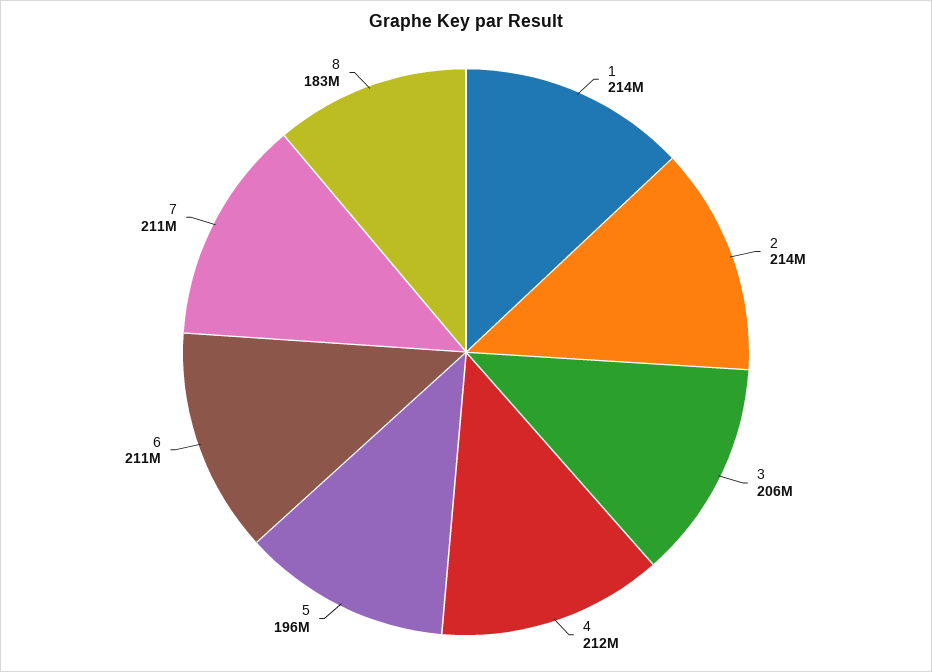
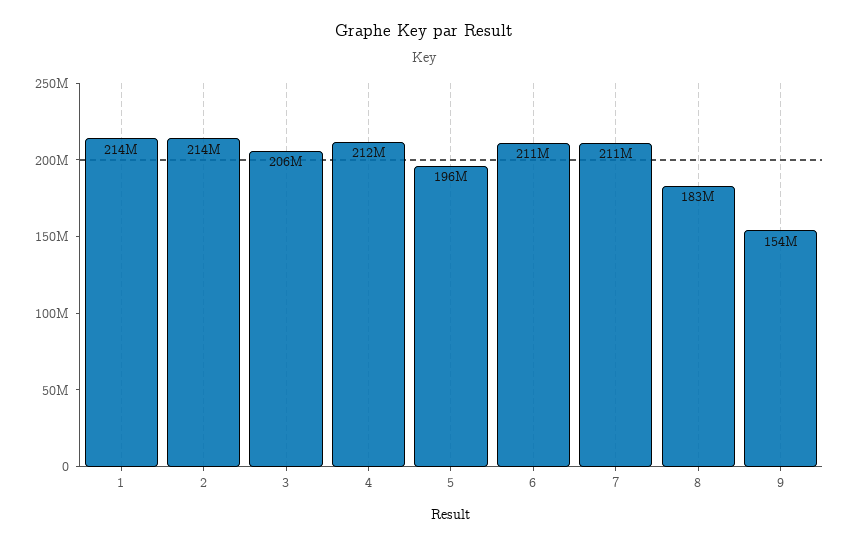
9: none -> 154000000

